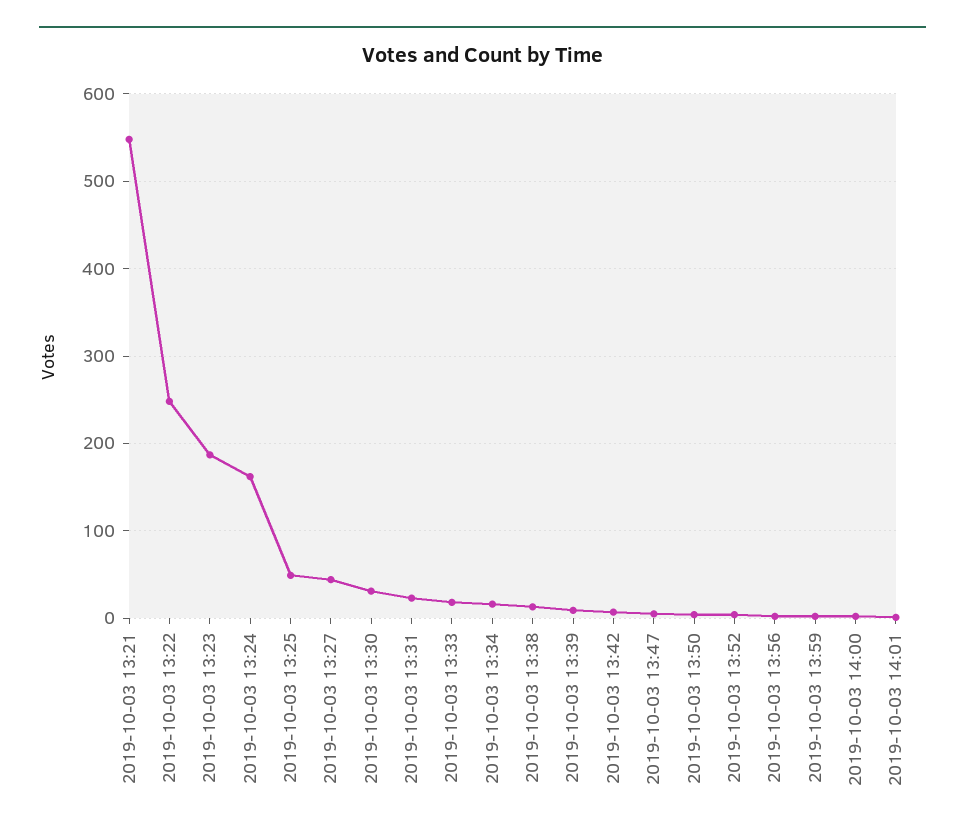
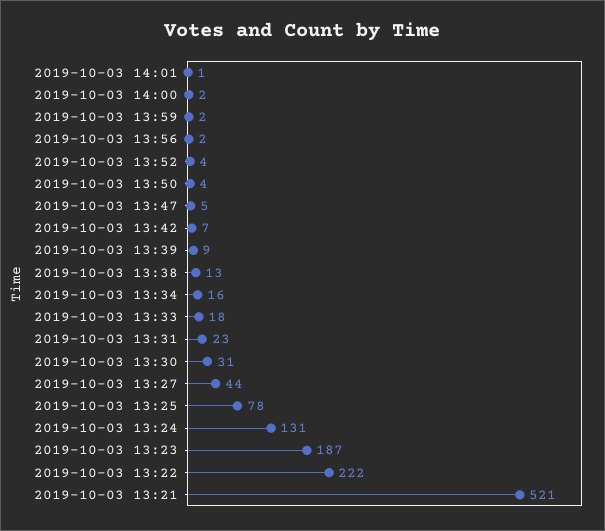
2019-10-03 13:21: 550 -> 521
2019-10-03 13:22: 250 -> 222
2019-10-03 13:24: 160 -> 131
2019-10-03 13:25: 50 -> 78

